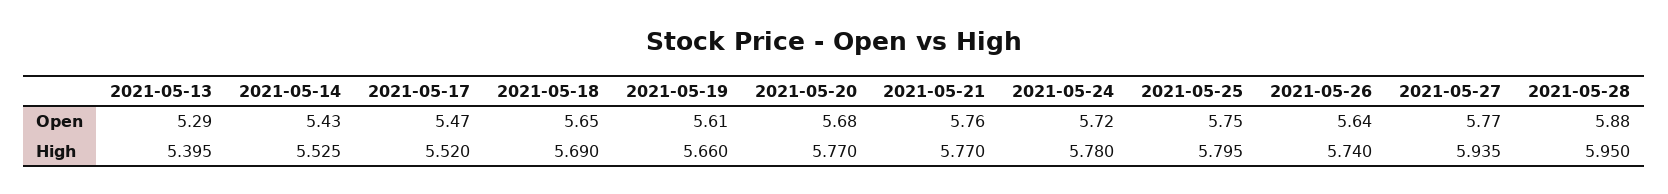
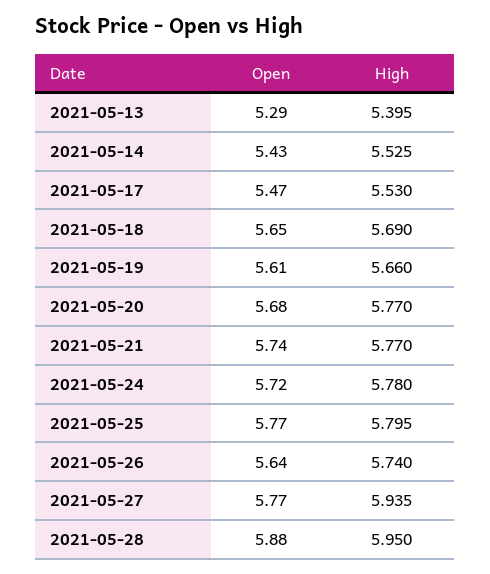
2021-05-21, Open: 5.76 -> 5.74
2021-05-25, Open: 5.75 -> 5.77
2021-05-17, High: 5.52 -> 5.53

